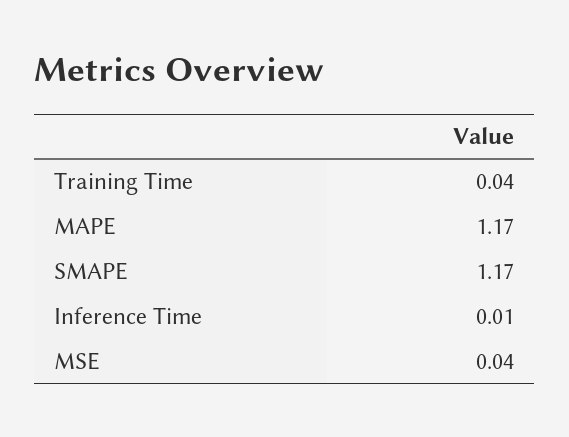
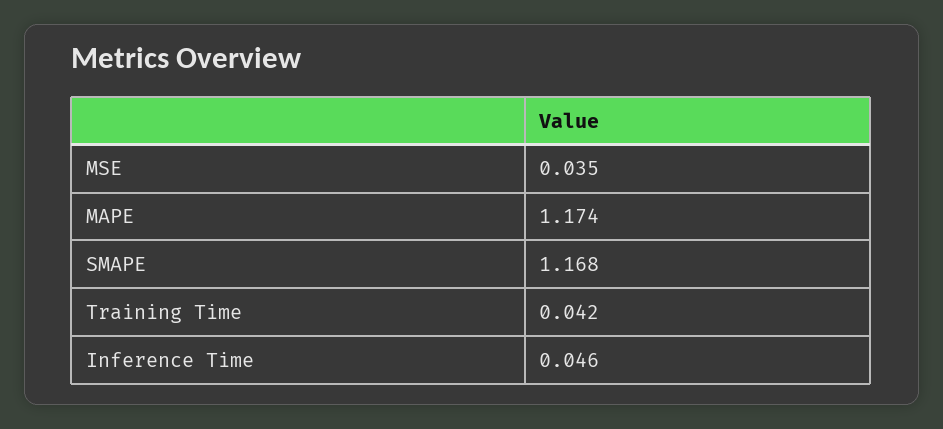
Inference Time: 0.01 -> 0.046

